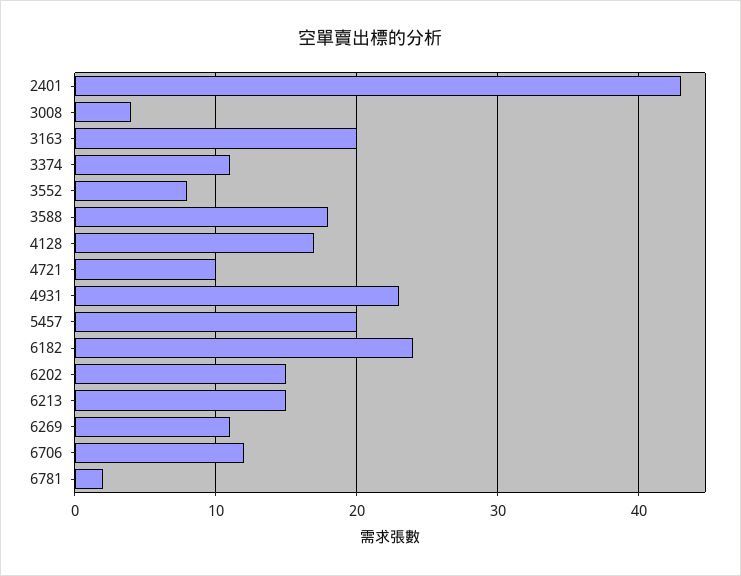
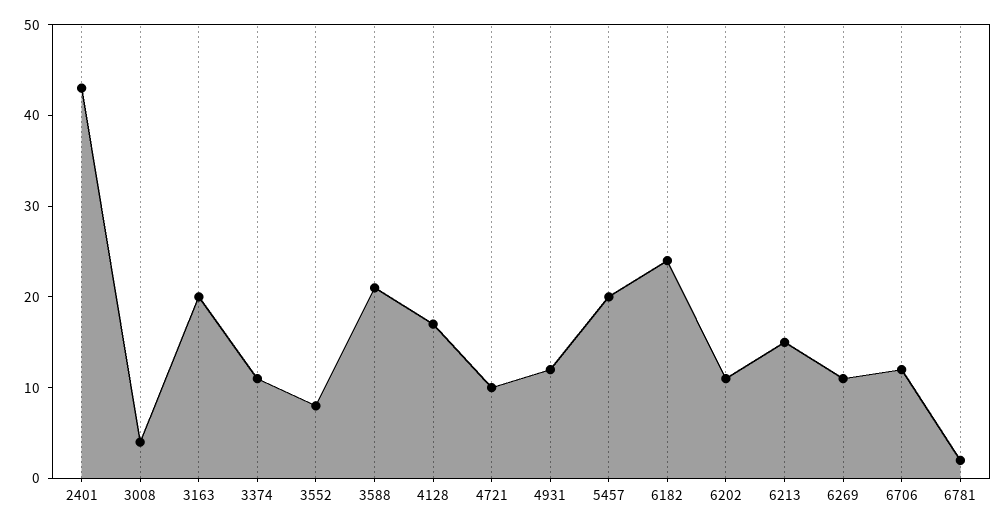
3588: 18 -> 21
4931: 23 -> 12
6202: 15 -> 11

